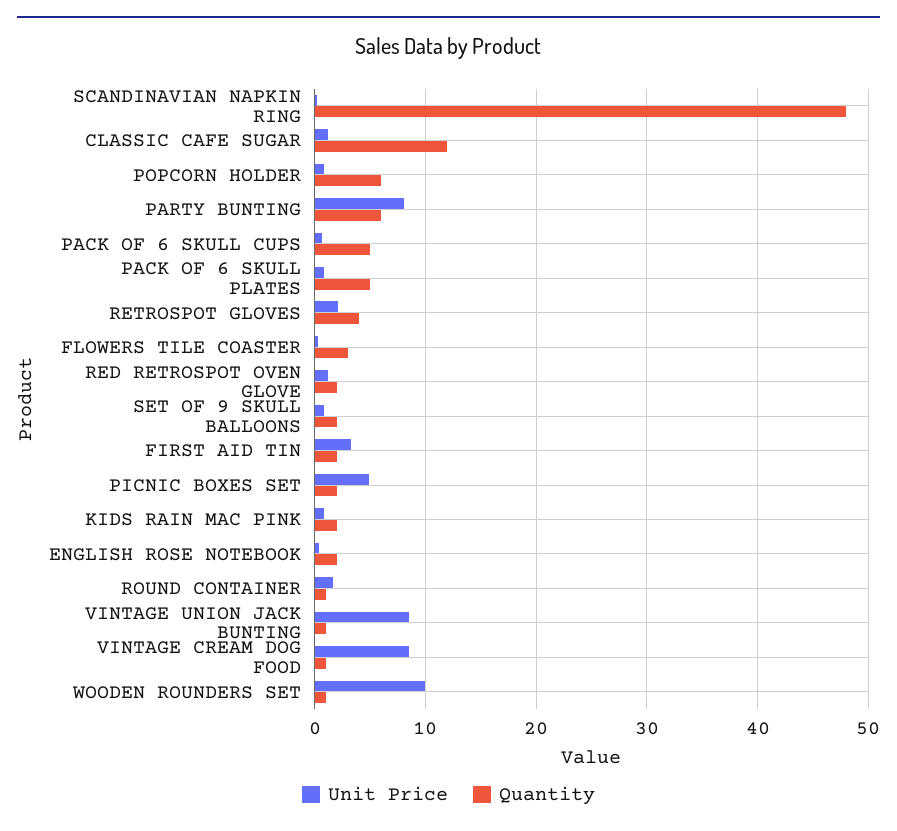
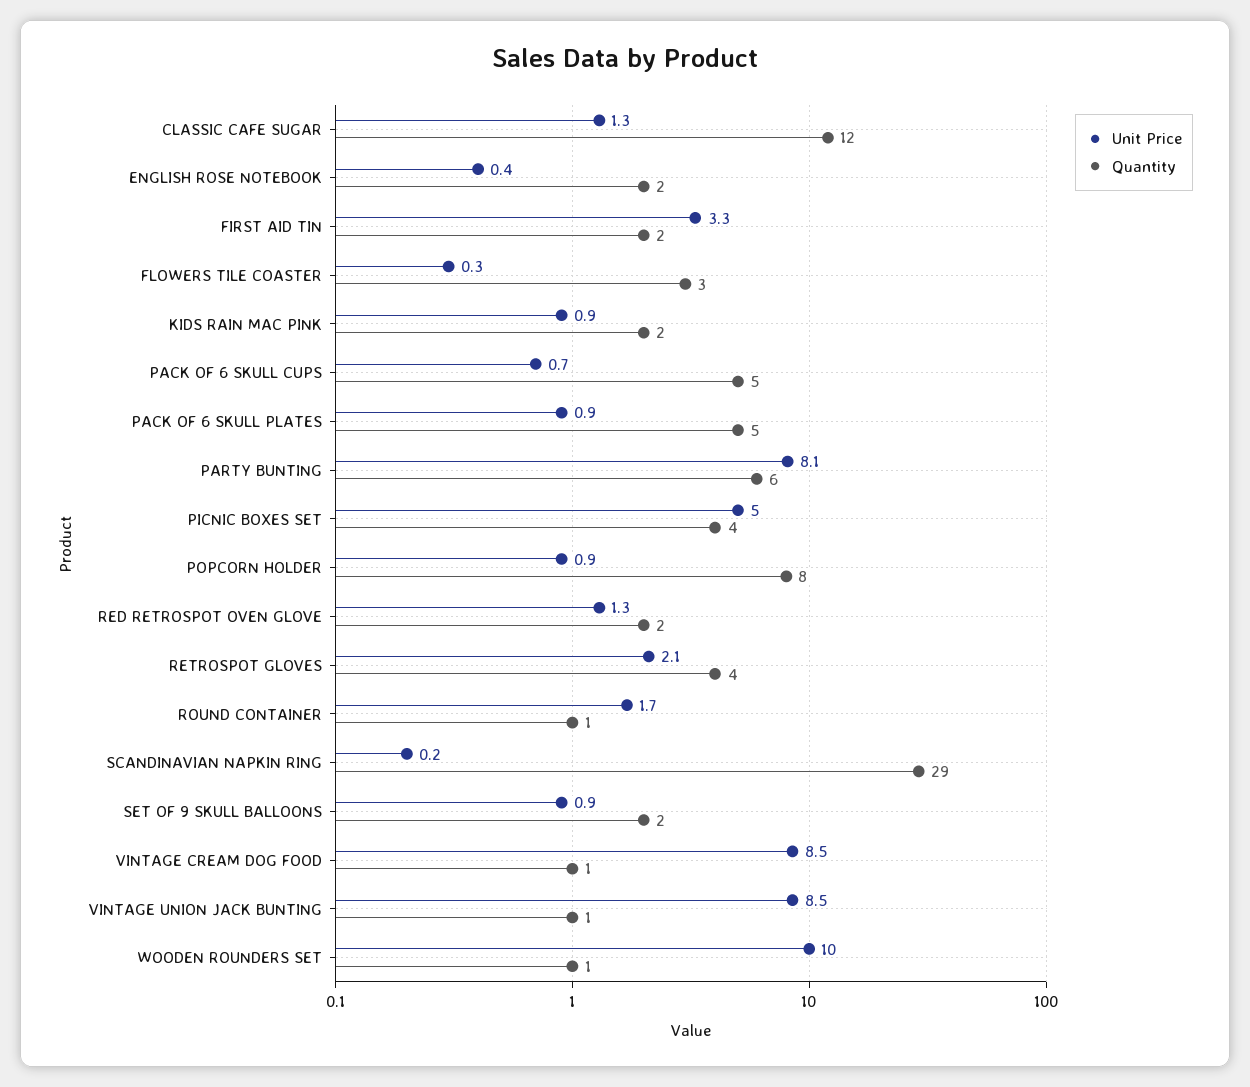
Quantity, SCANDINAVIAN NAPKIN RING: 48 -> 29
Quantity, POPCORN HOLDER: 6 -> 8
Quantity, PICNIC BOXES SET: 2 -> 4

